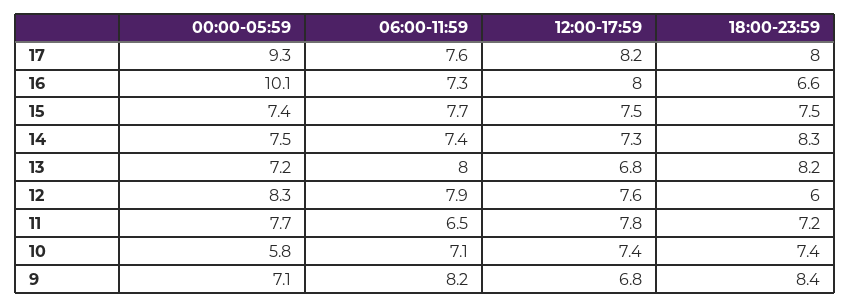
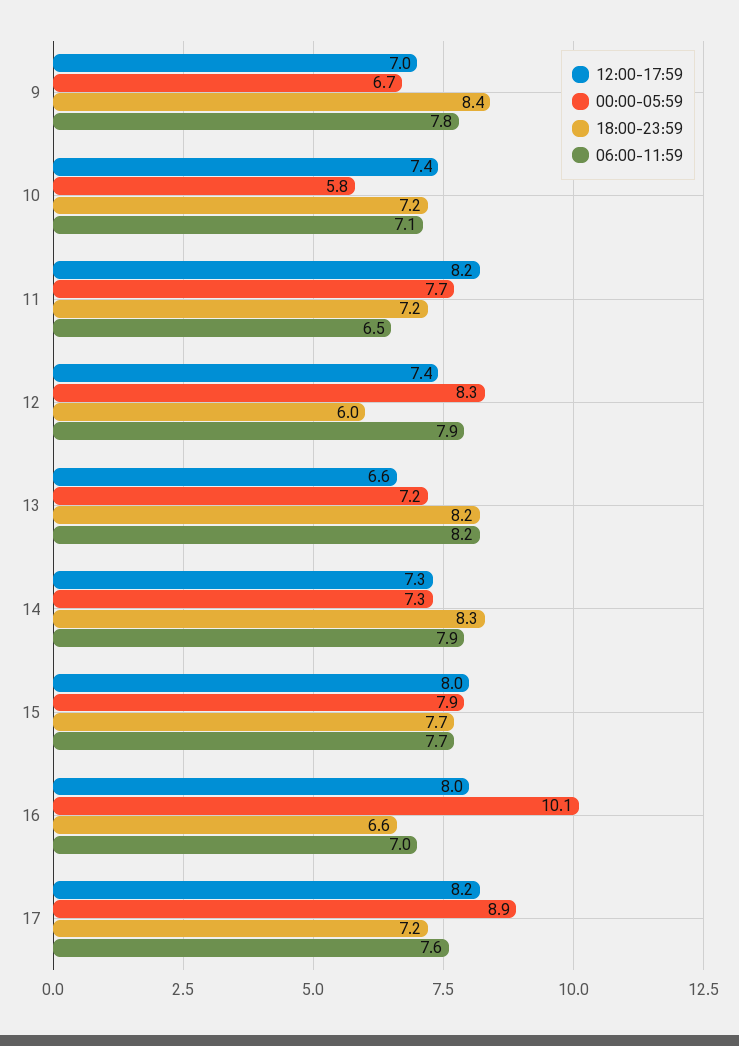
00:00-05:59, 17: 9.3 -> 8.9
18:00-23:59, 17: 8 -> 7.2
06:00-11:59, 16: 7.3 -> 7
00:00-05:59, 15: 7.4 -> 7.9
12:00-17:59, 15: 7.5 -> 8
18:00-23:59, 15: 7.5 -> 7.7
00:00-05:59, 14: 7.5 -> 7.3
06:00-11:59, 14: 7.4 -> 7.9
06:00-11:59, 13: 8 -> 8.2
12:00-17:59, 13: 6.8 -> 6.6
12:00-17:59, 12: 7.6 -> 7.4
12:00-17:59, 11: 7.8 -> 8.2
18:00-23:59, 10: 7.4 -> 7.2
00:00-05:59, 9: 7.1 -> 6.7
06:00-11:59, 9: 8.2 -> 7.8
12:00-17:59, 9: 6.8 -> 7

